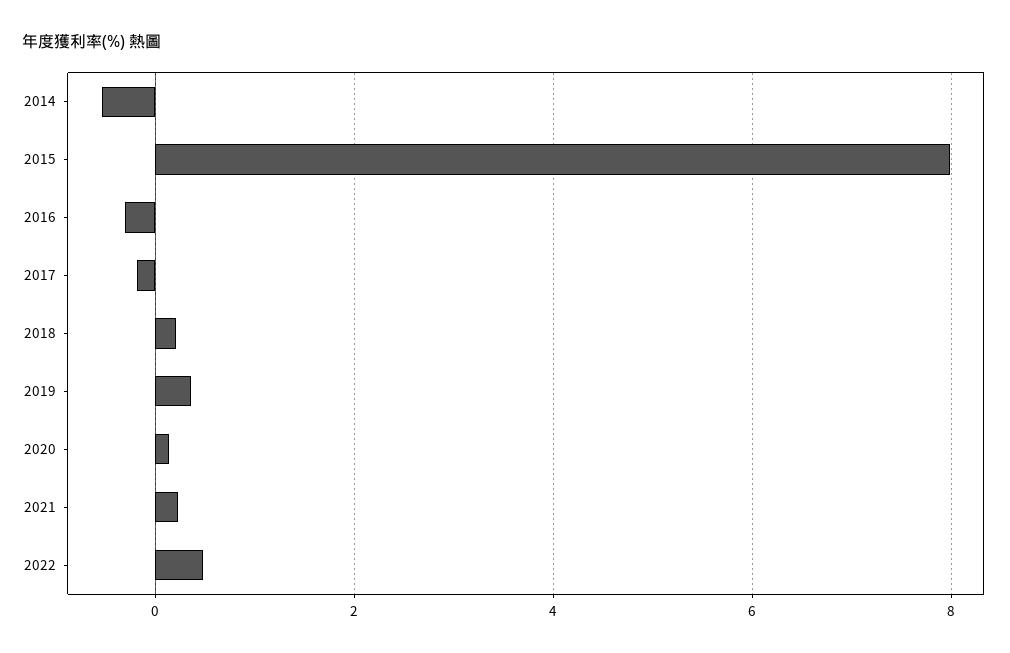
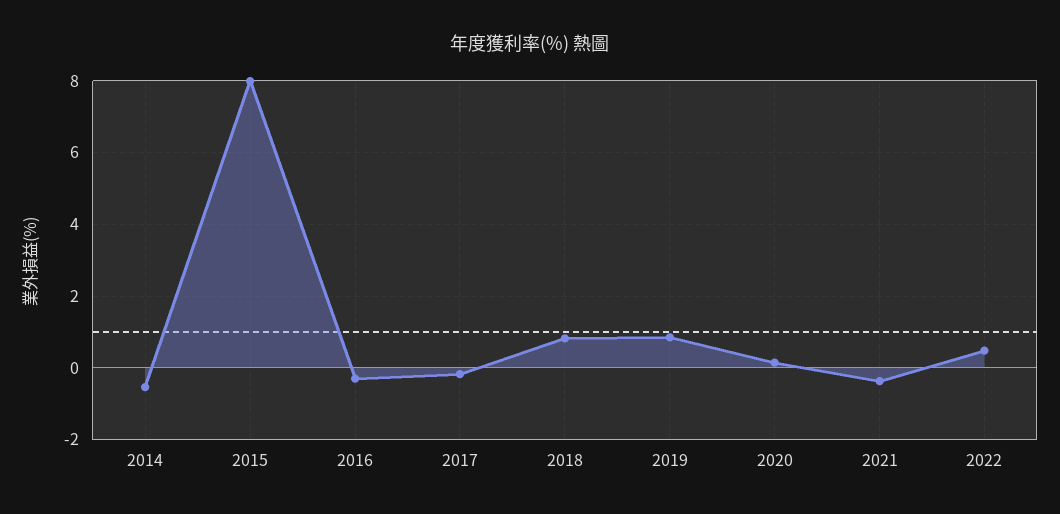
2018: 0.2 -> 0.8
2019: 0.4 -> 0.8
2021: 0.2 -> -0.4

